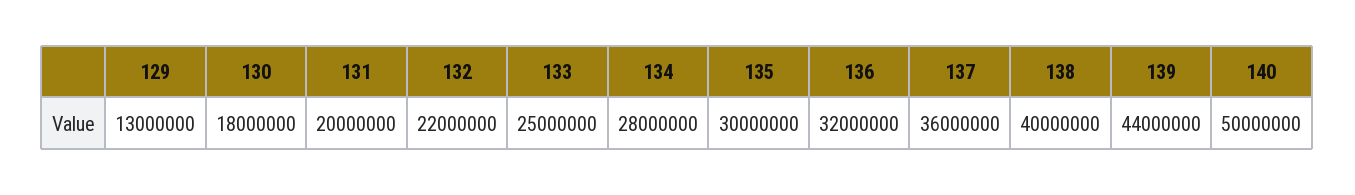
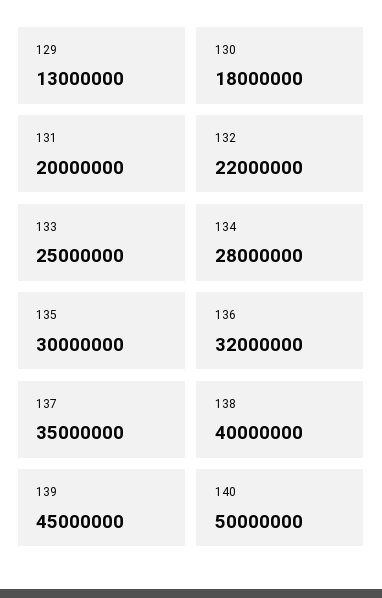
137: 36000000 -> 35000000
139: 44000000 -> 45000000

